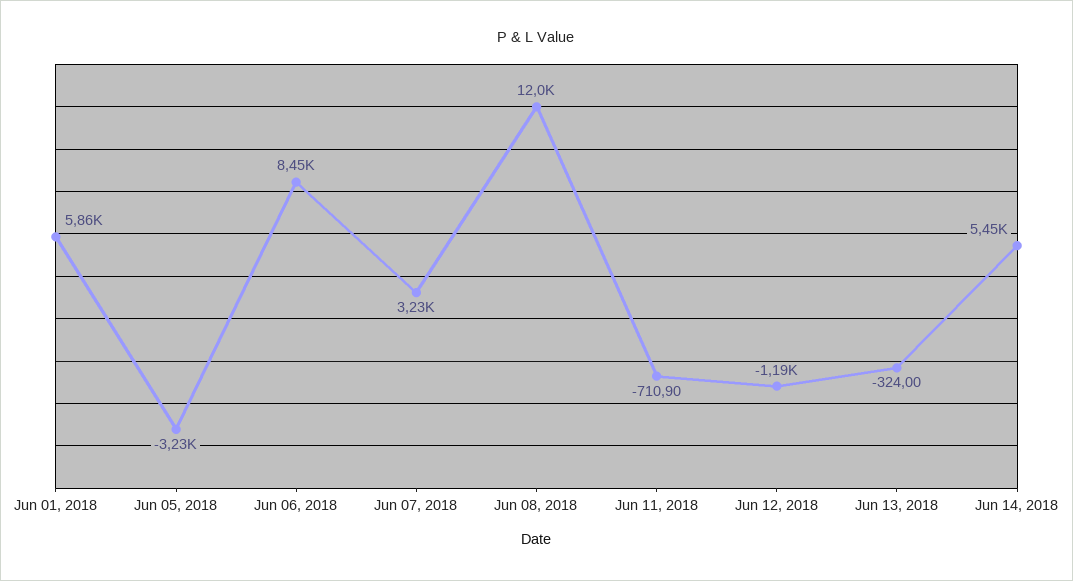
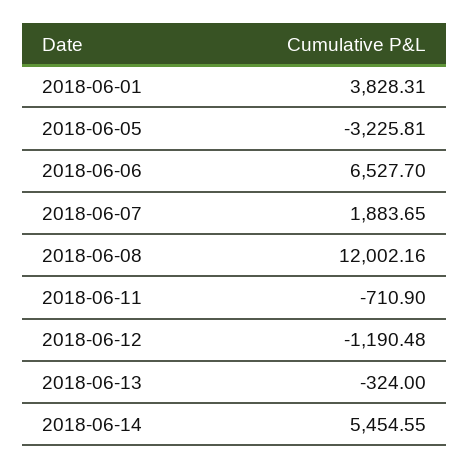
Jun 01, 2018: 5860 -> 3828.31
Jun 06, 2018: 8450 -> 6527.7
Jun 07, 2018: 3230 -> 1883.65

